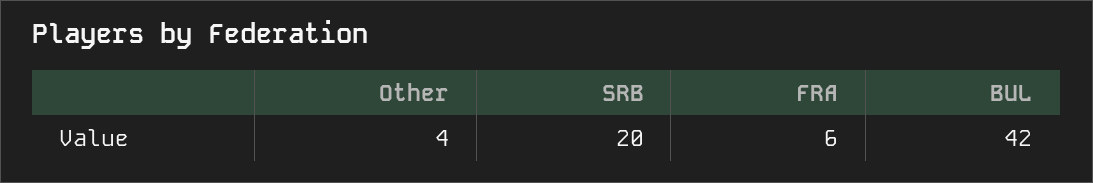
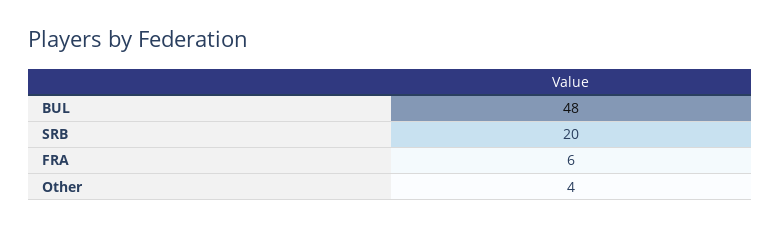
BUL: 42 -> 48

